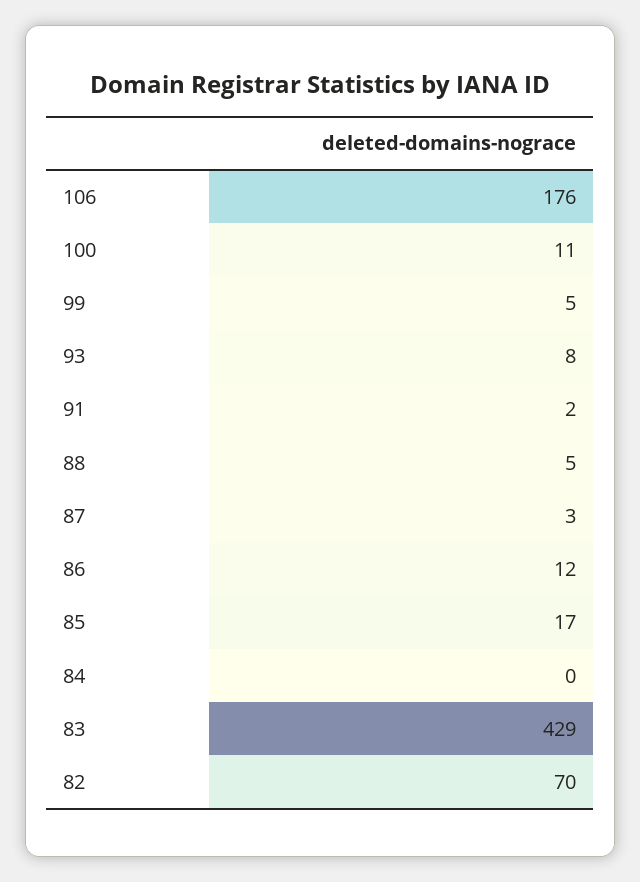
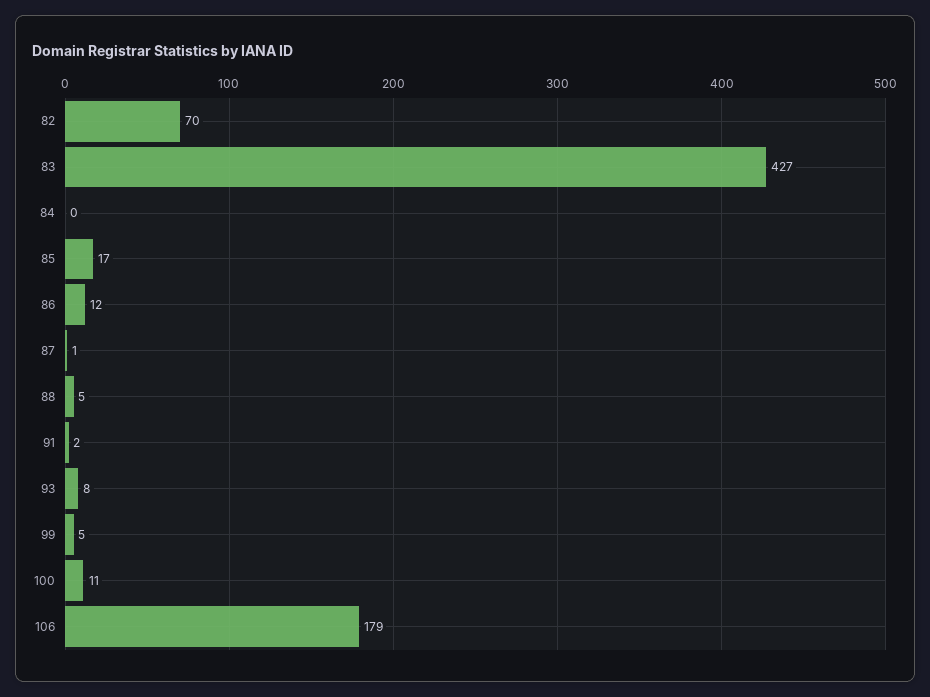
106: 176 -> 179
87: 3 -> 1
83: 429 -> 427

